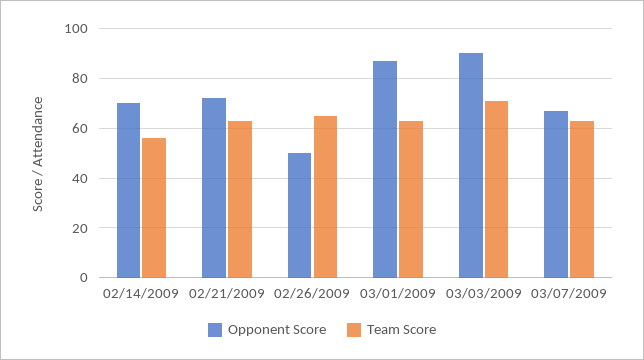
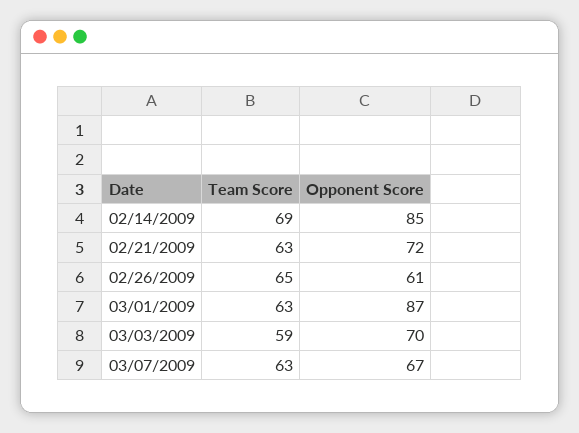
Opponent Score, 02/14/2009: 70 -> 85
Team Score, 02/14/2009: 55 -> 69
Opponent Score, 02/26/2009: 50 -> 61
Opponent Score, 03/03/2009: 90 -> 70
Team Score, 03/03/2009: 70 -> 59

